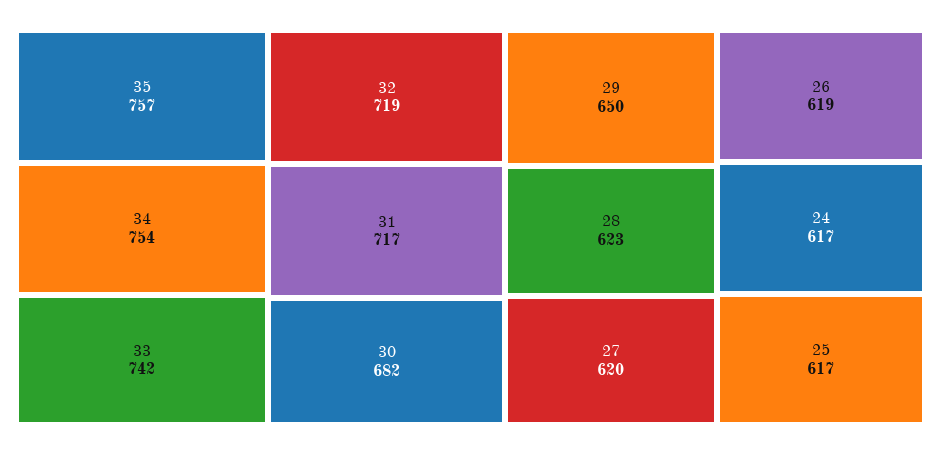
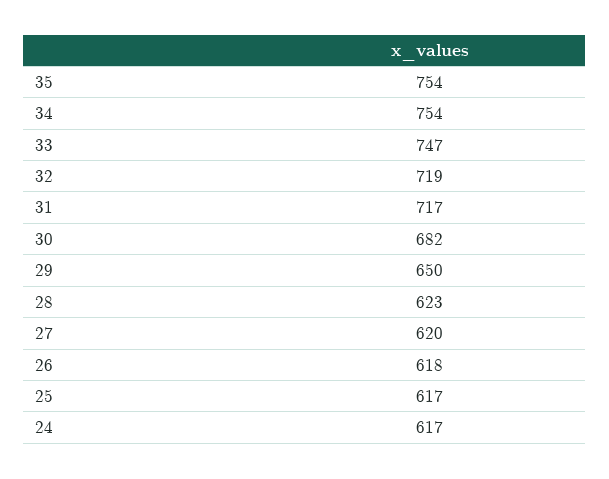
35: 757 -> 754
33: 742 -> 747
26: 619 -> 618

